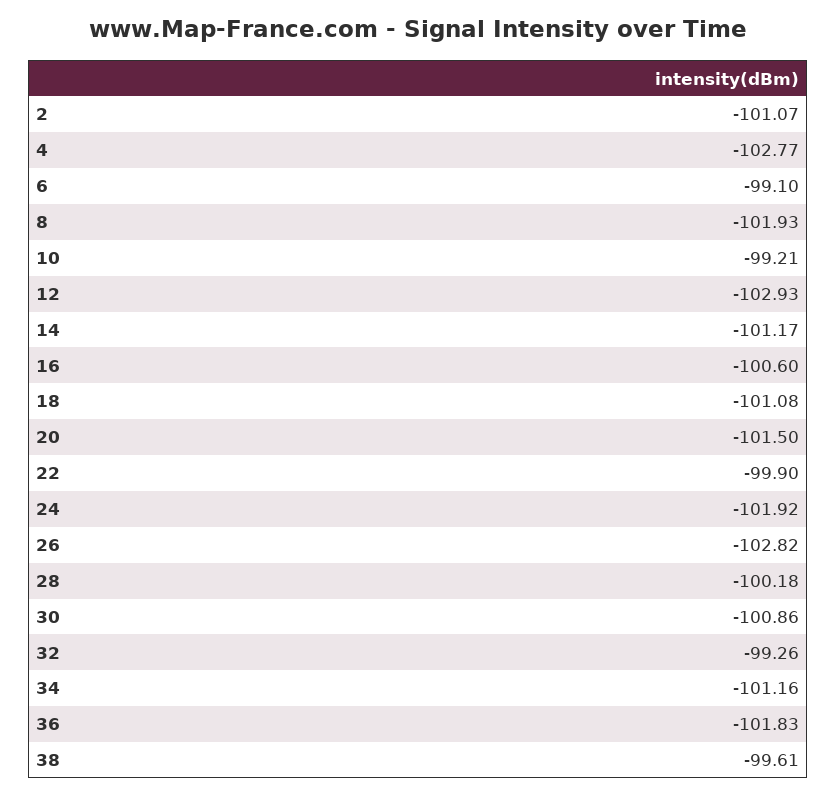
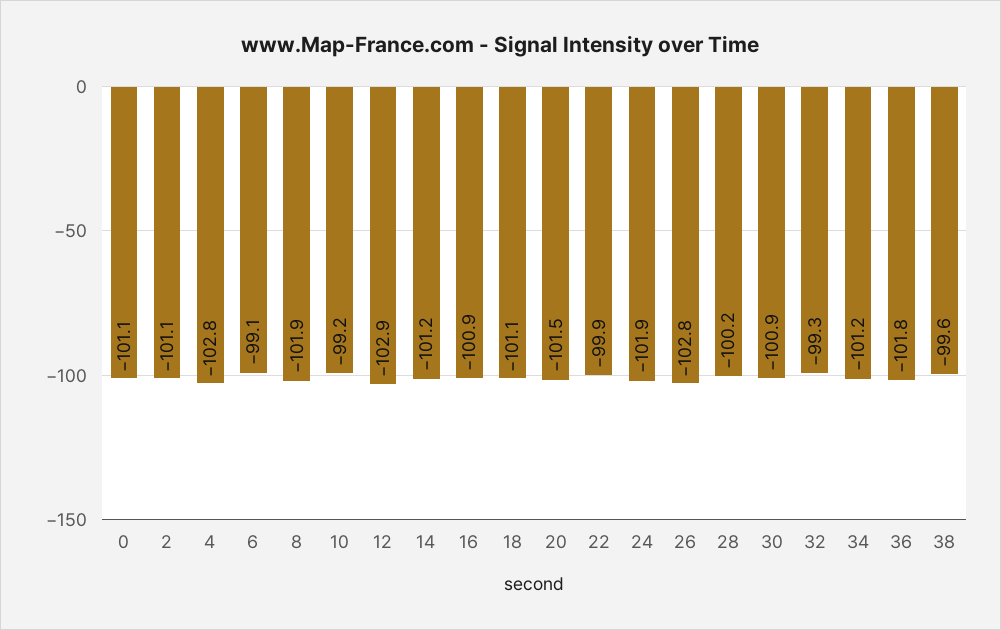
16: -100.6 -> -100.9
0: none -> -101.1

